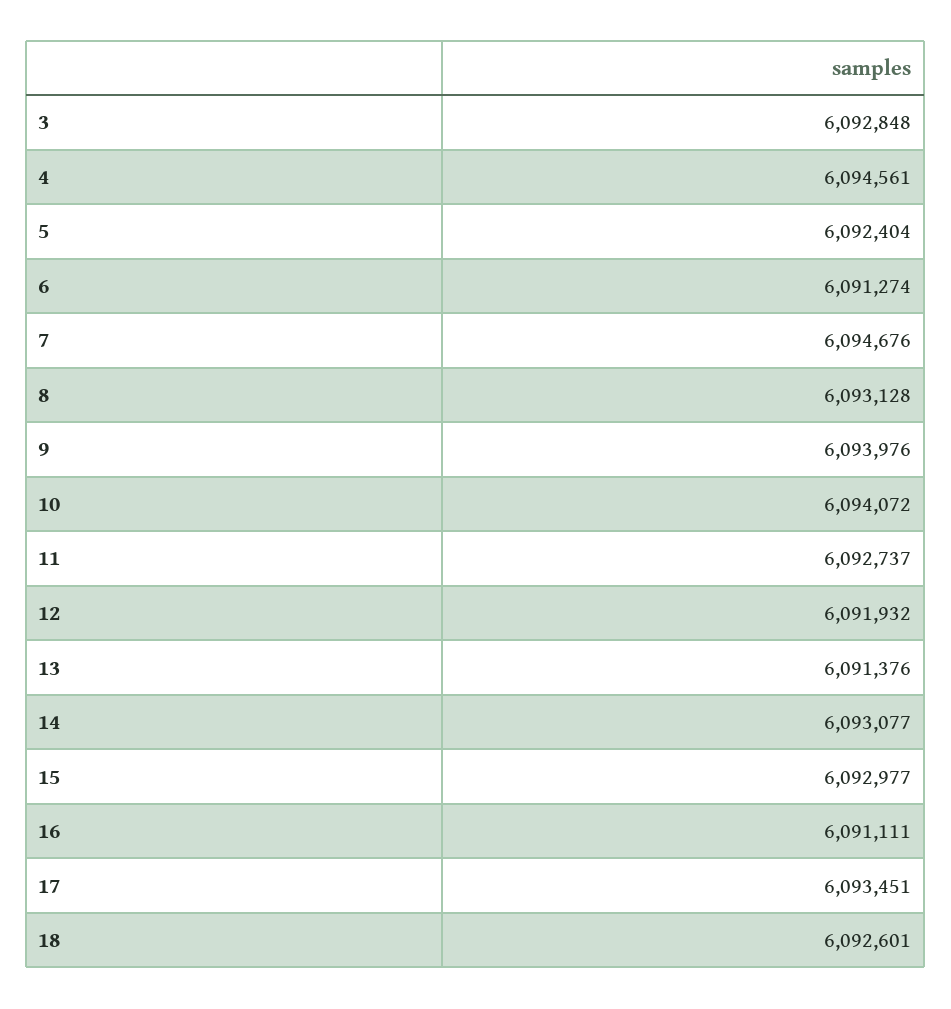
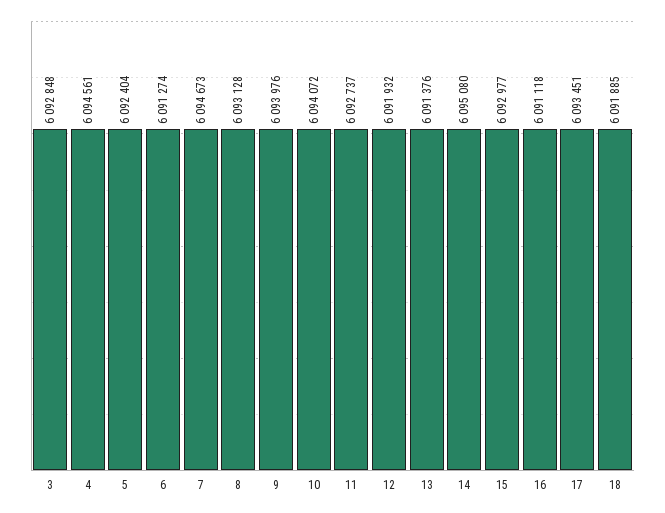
7: 6094676 -> 6094673
14: 6093077 -> 6095080
16: 6091111 -> 6091118
18: 6092601 -> 6091885

